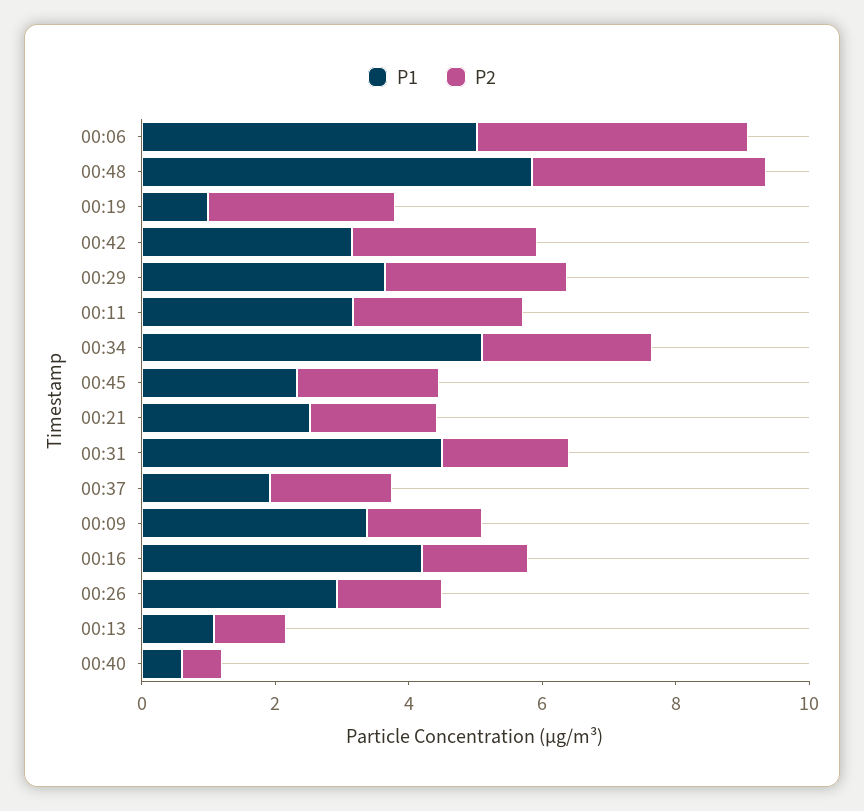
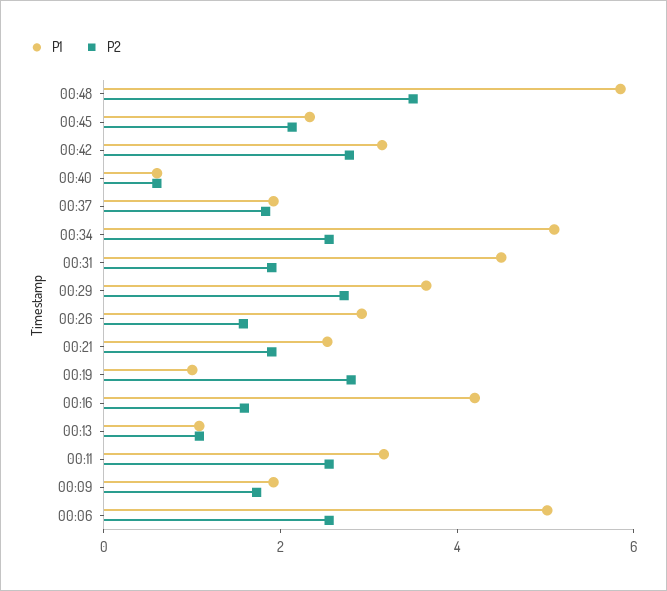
P2, 00:06: 4 -> 2.5
P1, 00:09: 3.5 -> 2

